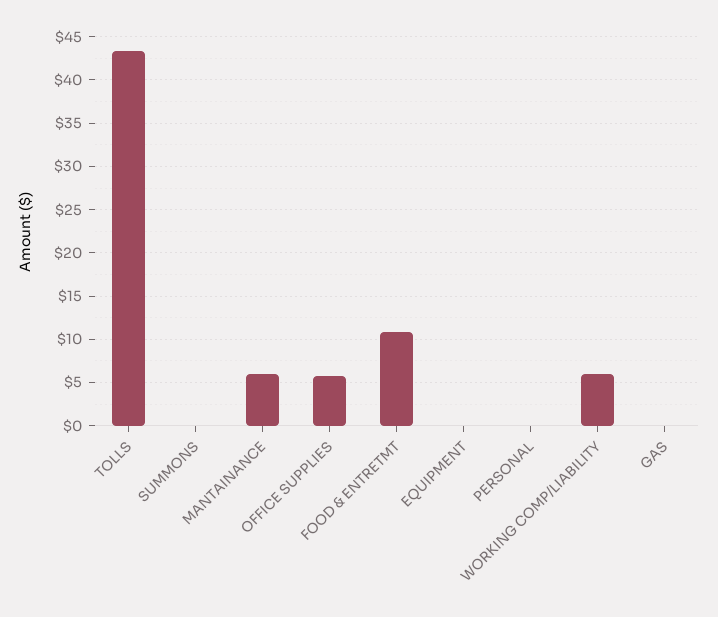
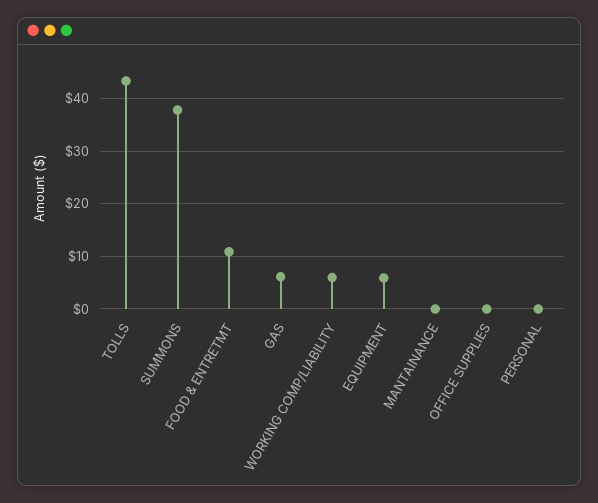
SUMMONS: 0 -> 38
MANTAINANCE: 6 -> 0
OFFICE SUPPLIES: 6 -> 0
EQUIPMENT: 0 -> 6
GAS: 0 -> 6

